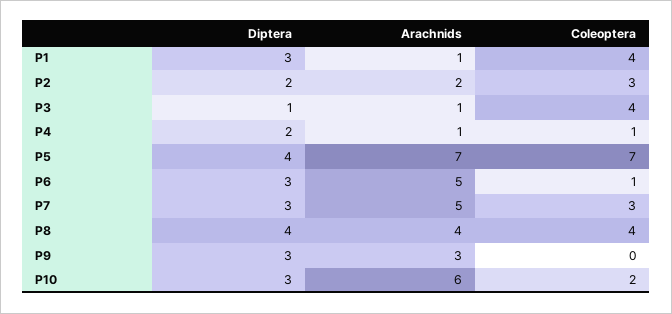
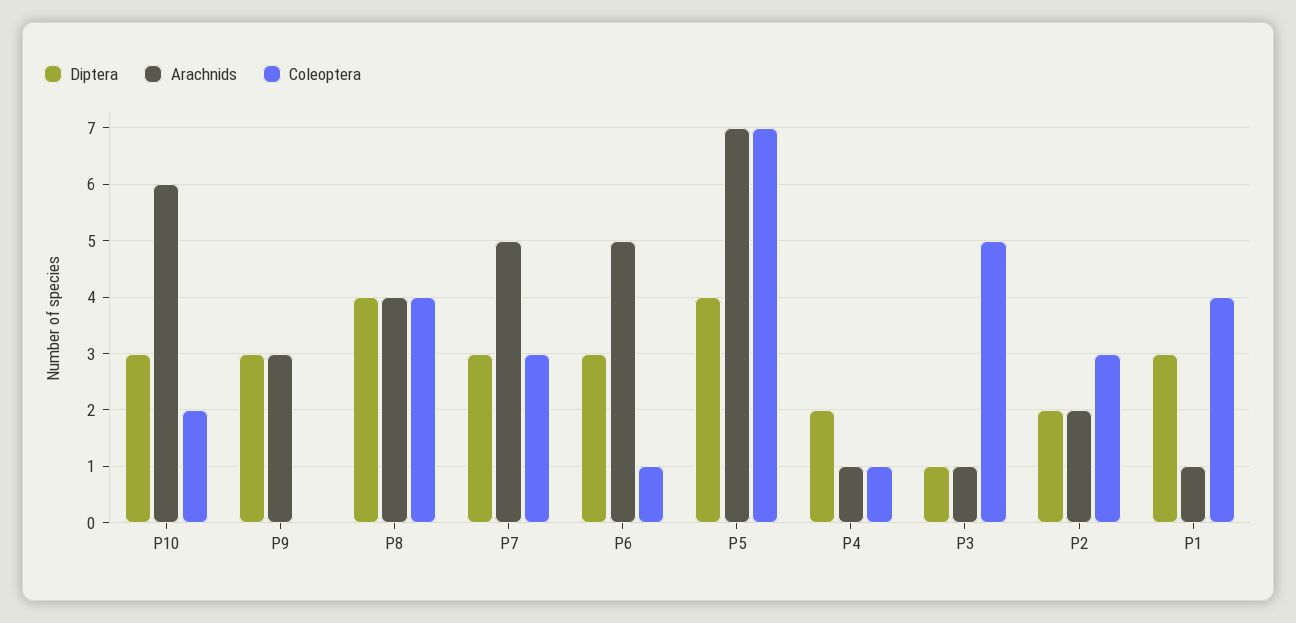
Coleoptera, P3: 4 -> 5

